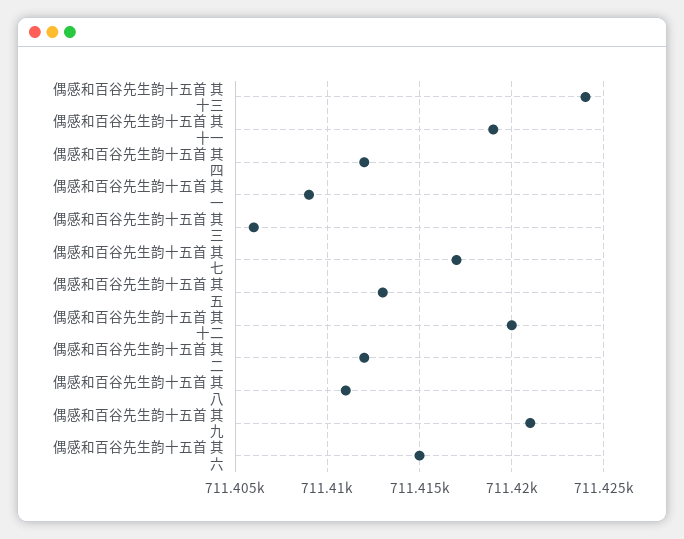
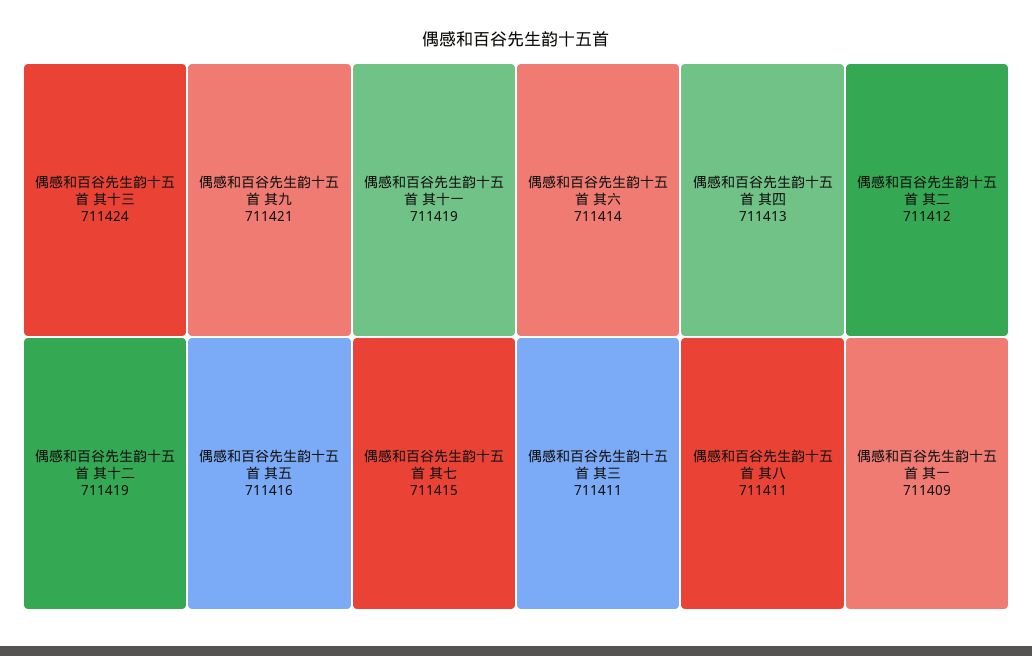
偶感和百谷先生韵十五首 其四: 711412 -> 711413
偶感和百谷先生韵十五首 其三: 711406 -> 711411
偶感和百谷先生韵十五首 其七: 711417 -> 711415
偶感和百谷先生韵十五首 其五: 711413 -> 711416
偶感和百谷先生韵十五首 其十二: 711420 -> 711419
偶感和百谷先生韵十五首 其六: 711415 -> 711414

